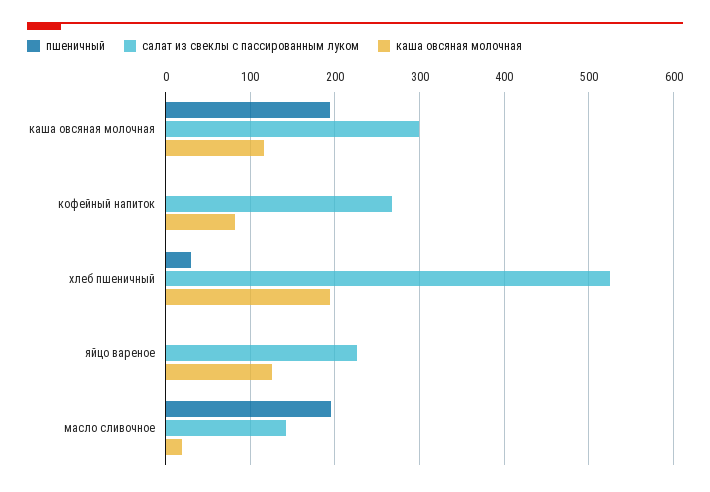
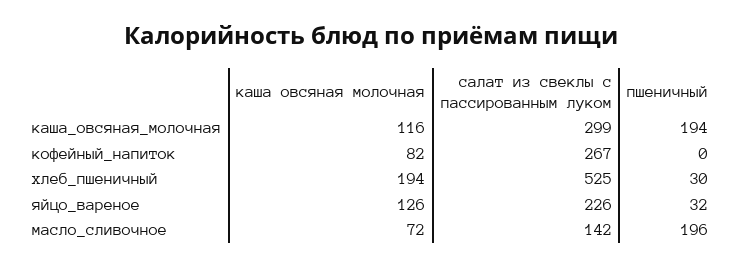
пшеничный, яйцо вареное: 0 -> 32
каша овсяная молочная, масло сливочное: 20 -> 72

